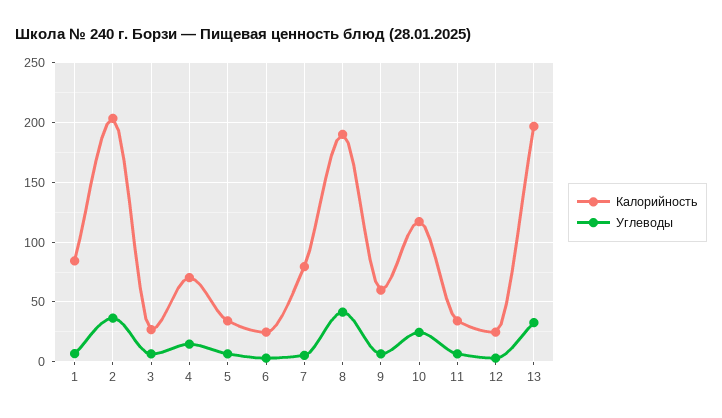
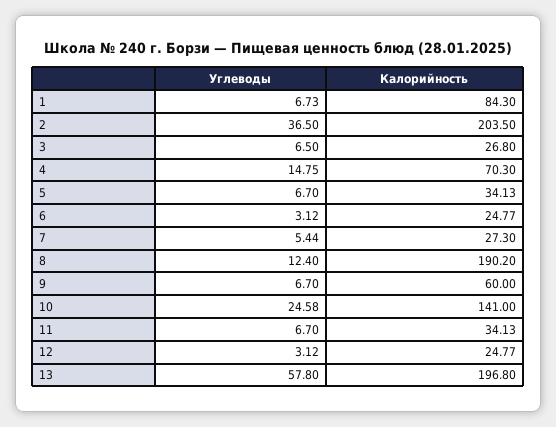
Калорийность, 7: 80 -> 27.3
Углеводы, 8: 40 -> 12.4
Калорийность, 10: 120 -> 141
Углеводы, 13: 30 -> 57.8

